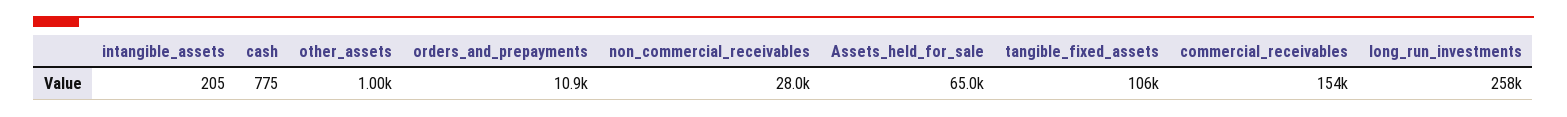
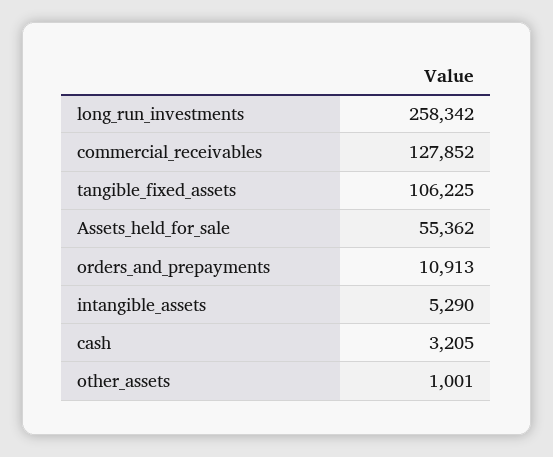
intangible_assets: 205 -> 5290
cash: 775 -> 3205
non_commercial_receivables: 28000 -> none
Assets_held_for_sale: 65000 -> 55362
commercial_receivables: 154000 -> 127852

